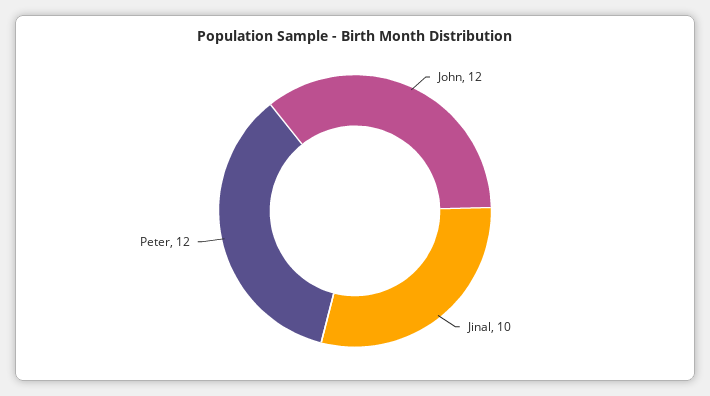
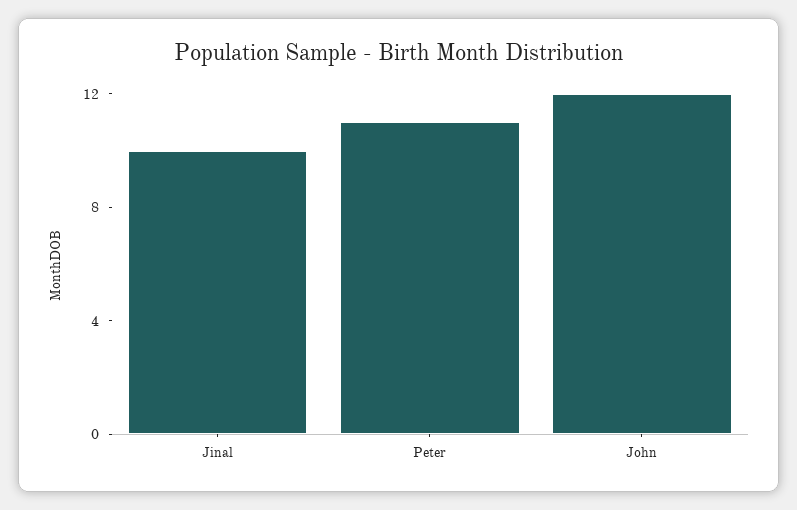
Peter: 12 -> 11

